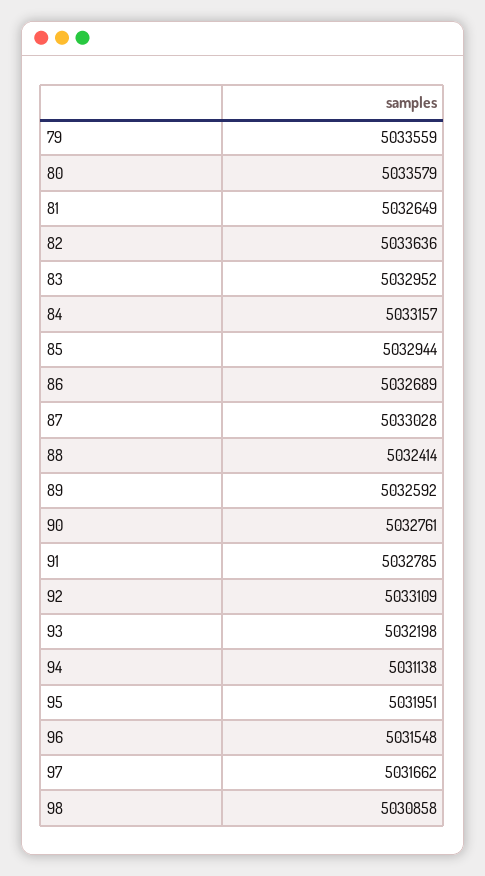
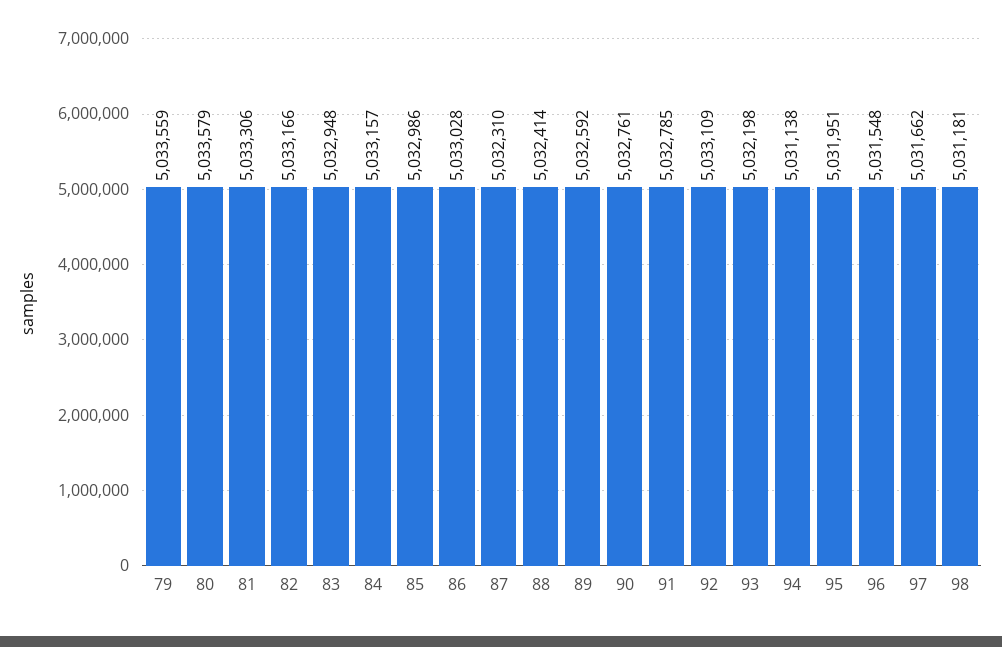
81: 5032649 -> 5033306
82: 5033636 -> 5033166
83: 5032952 -> 5032948
85: 5032944 -> 5032986
86: 5032689 -> 5033028
87: 5033028 -> 5032310
98: 5030858 -> 5031181

